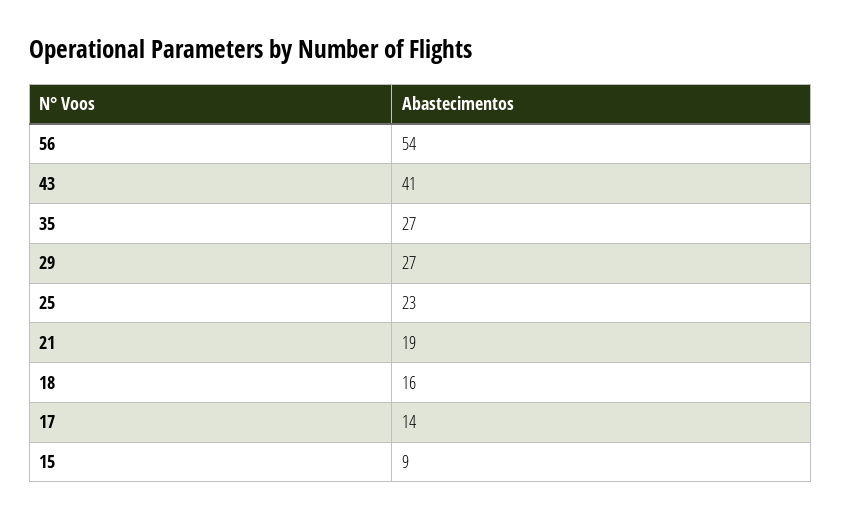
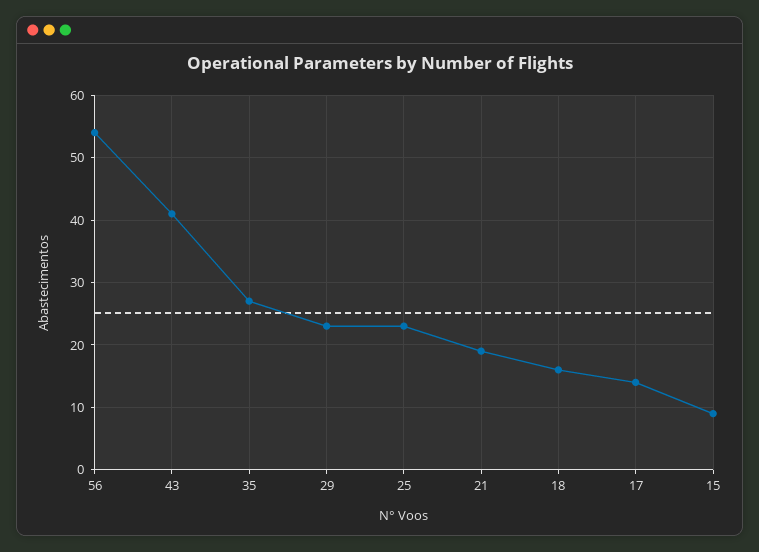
29: 27 -> 23

